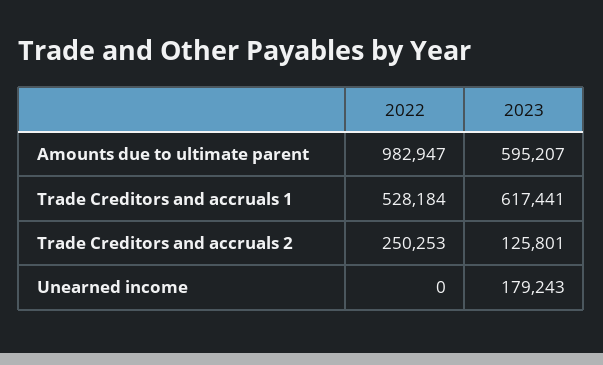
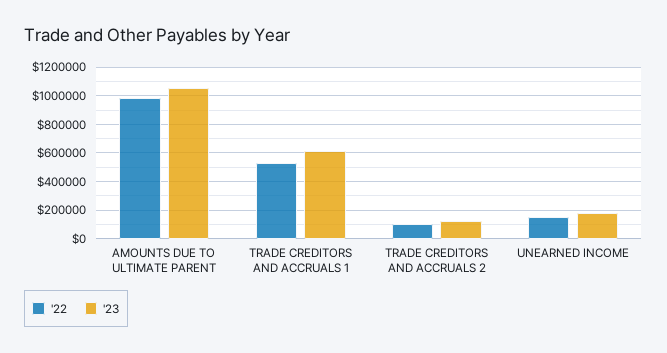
2023, Amounts due to ultimate parent: 595207 -> 1050000
2022, Trade Creditors and accruals 2: 250253 -> 100000
2022, Unearned income: 0 -> 150000

